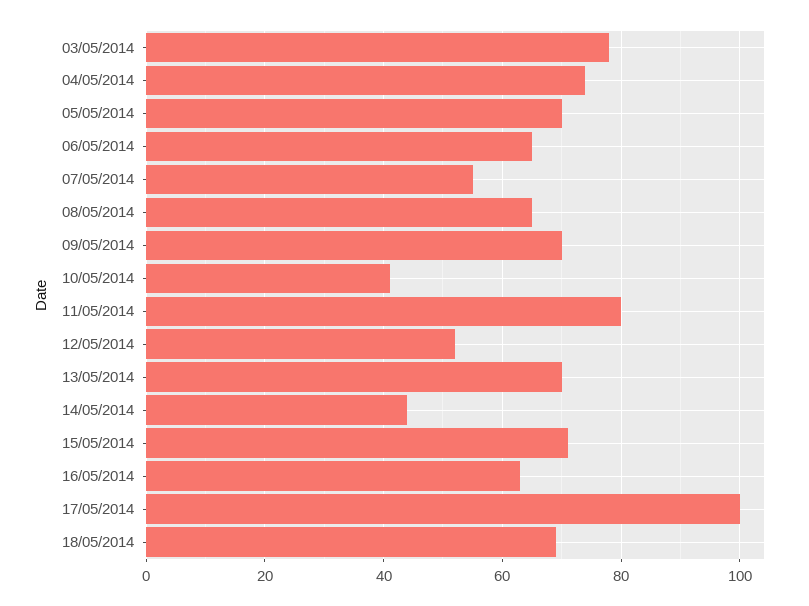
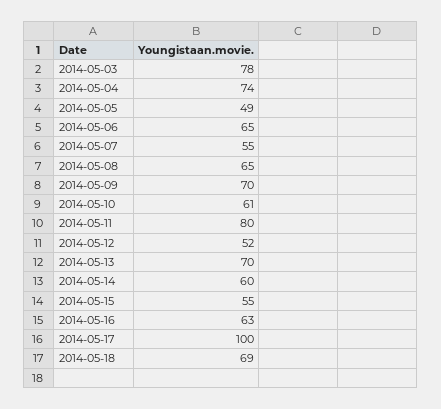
05/05/2014: 70 -> 49
10/05/2014: 40 -> 61
14/05/2014: 45 -> 60
15/05/2014: 70 -> 55

